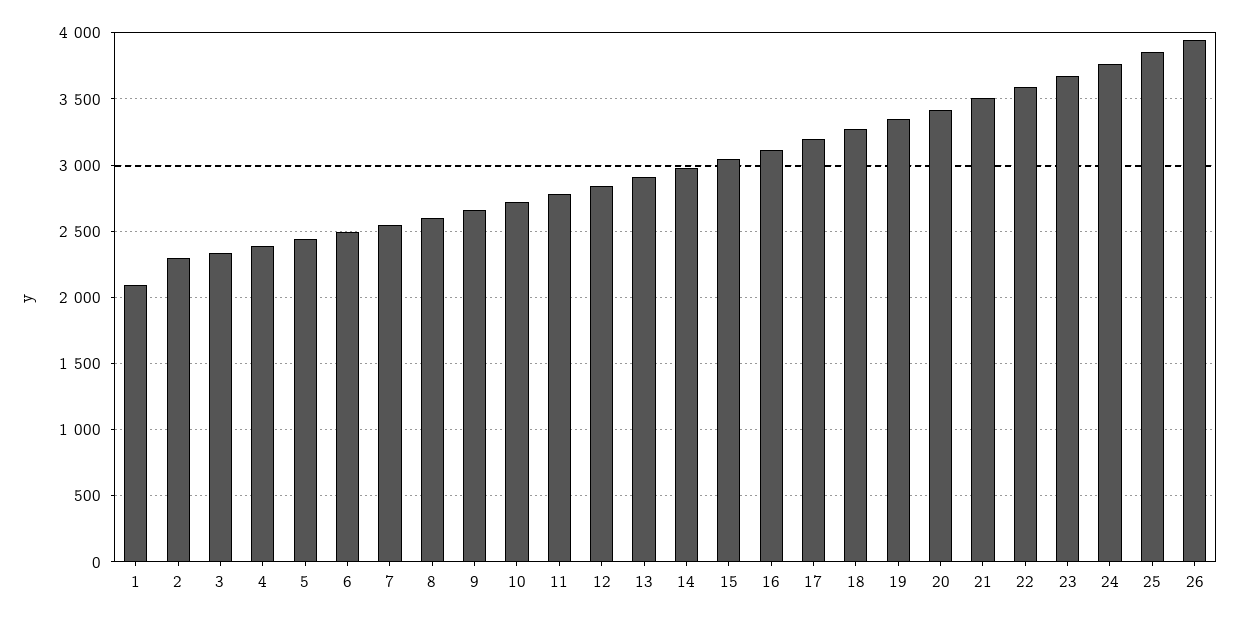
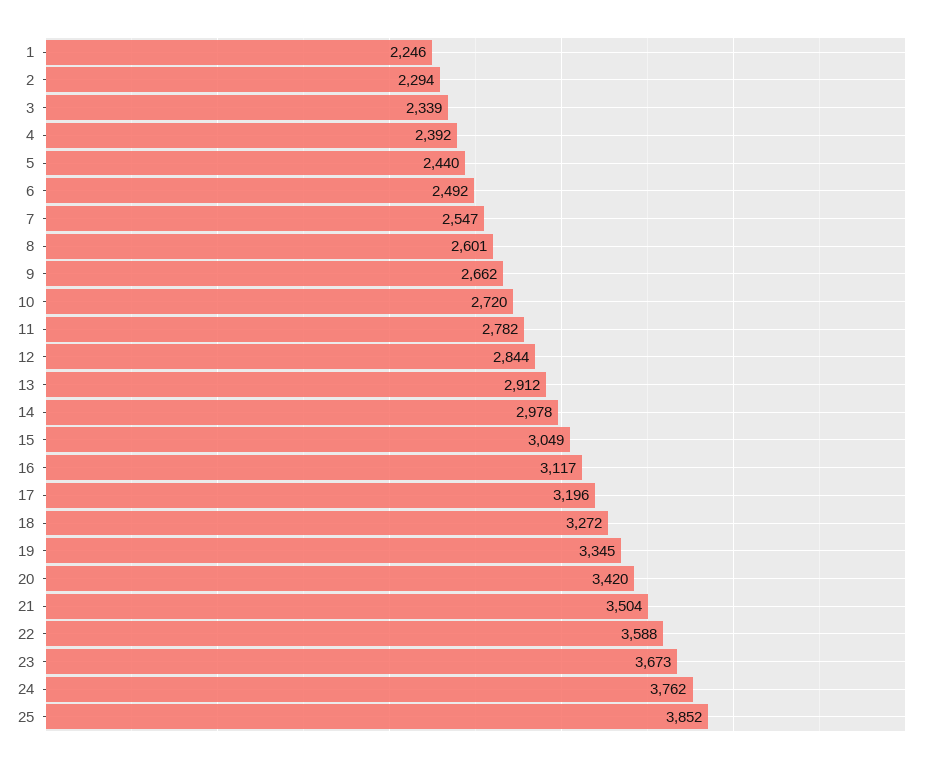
1: 2100 -> 2246
26: 3950 -> none

